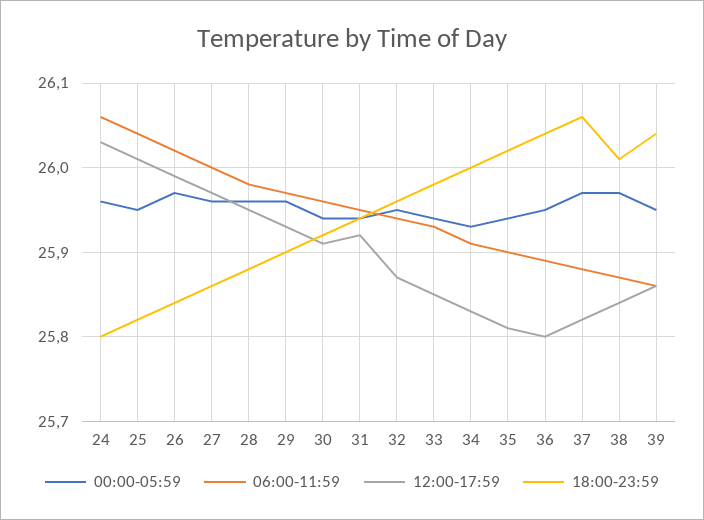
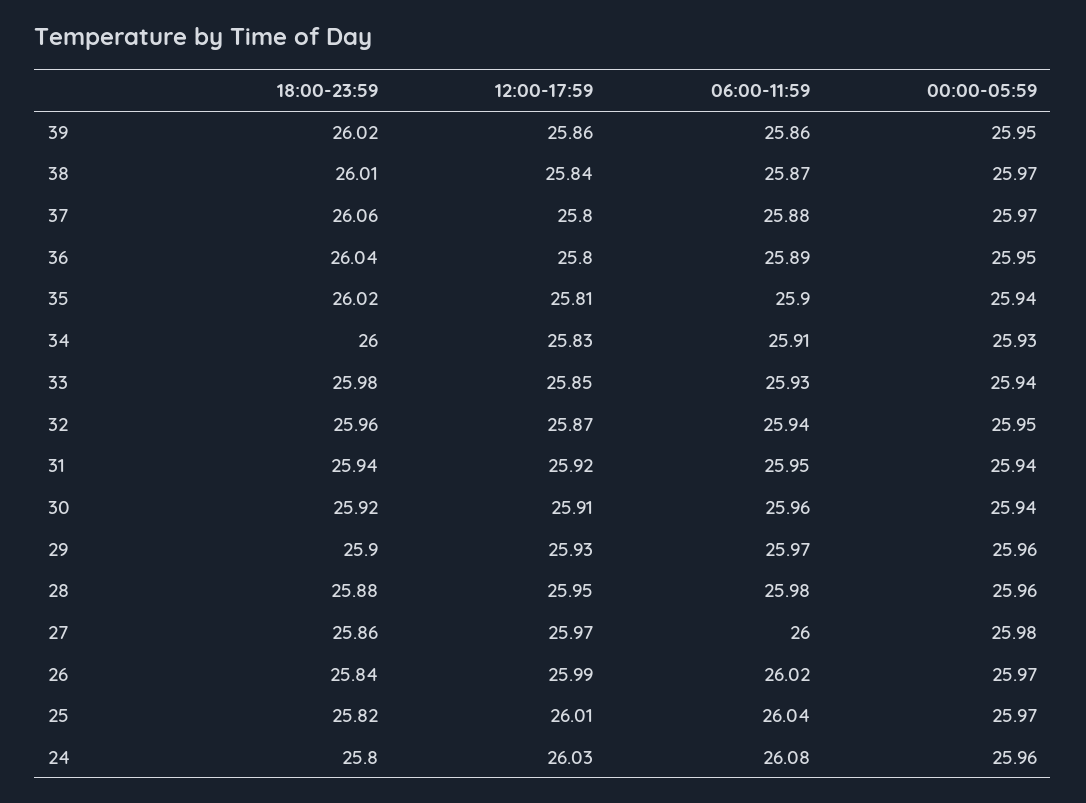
06:00-11:59, 24: 26.06 -> 26.08
00:00-05:59, 25: 25.95 -> 25.97
00:00-05:59, 27: 25.96 -> 25.98
12:00-17:59, 37: 25.82 -> 25.8
18:00-23:59, 39: 26.04 -> 26.02

